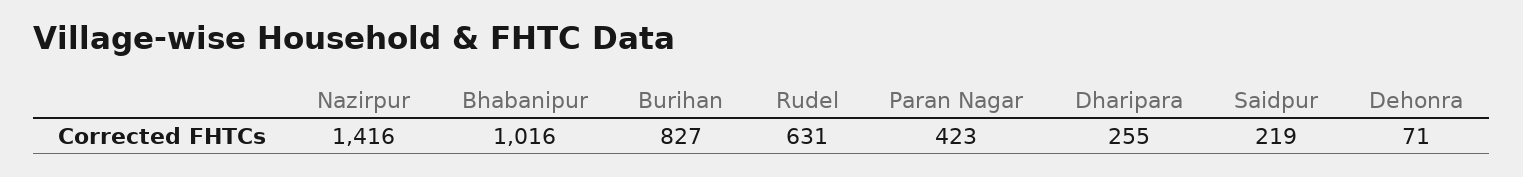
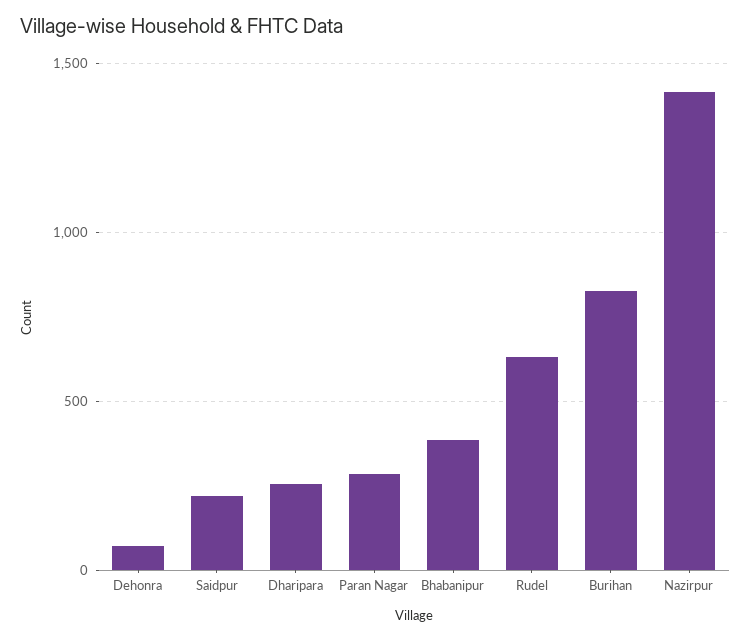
Bhabanipur: 1016 -> 400
Paran Nagar: 423 -> 300

